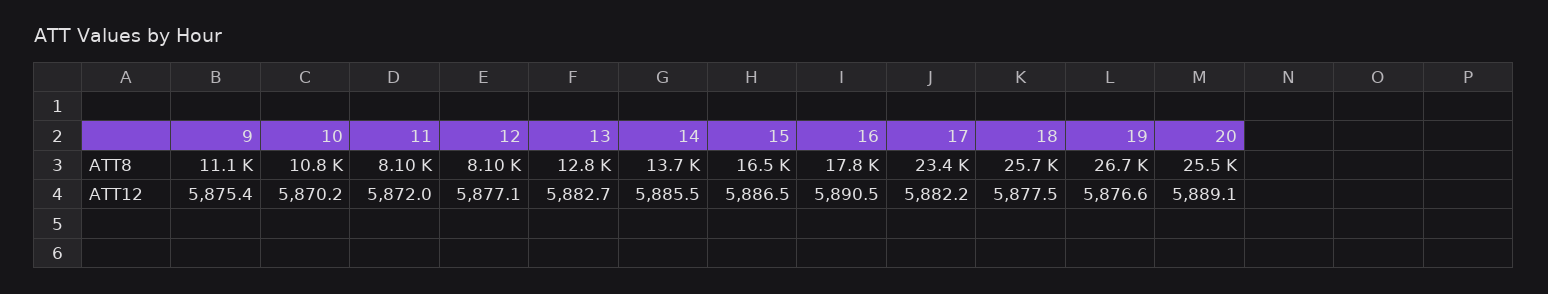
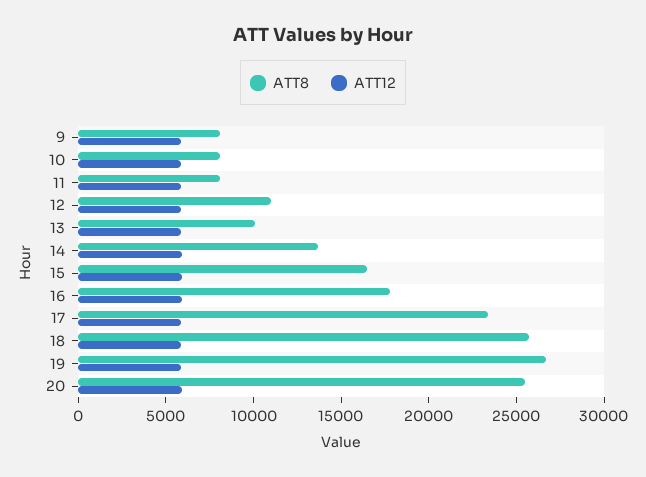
ATT8, 9: 11100 -> 8000
ATT8, 10: 10800 -> 8000
ATT8, 12: 8100 -> 11000
ATT8, 13: 12800 -> 10000

